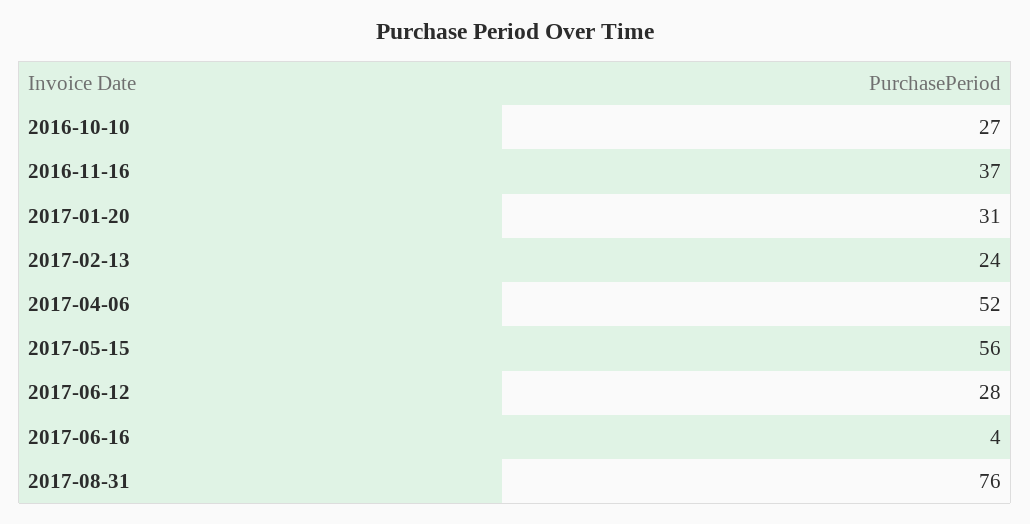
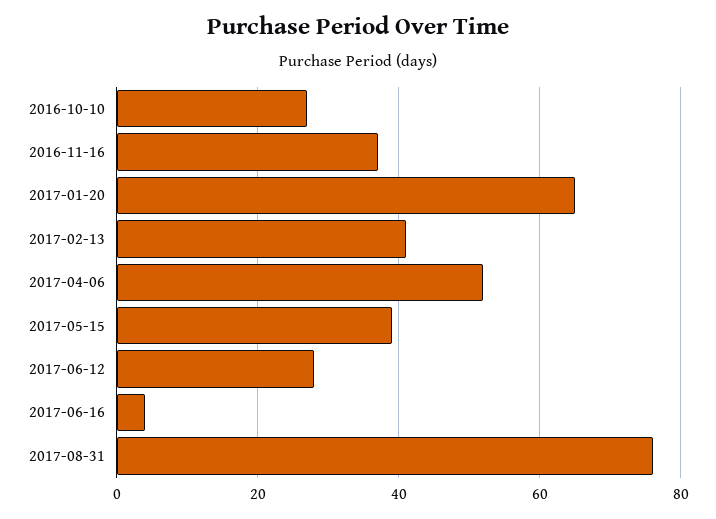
2017-01-20: 31 -> 65
2017-02-13: 24 -> 40
2017-05-15: 56 -> 40

